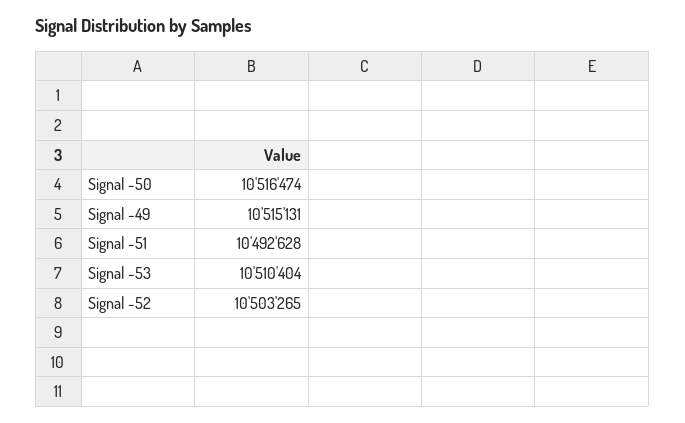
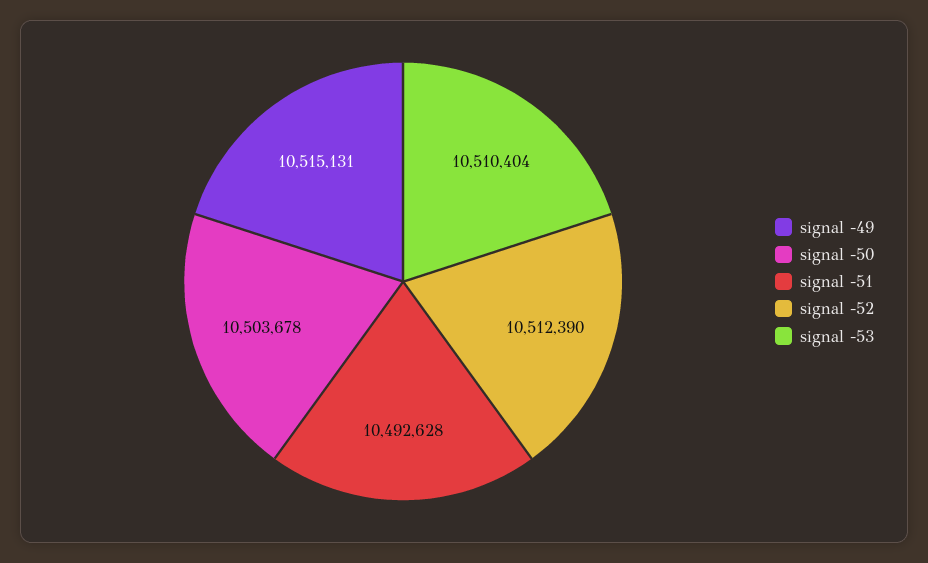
Signal -50: 10516474 -> 10503678
Signal -52: 10503265 -> 10512390

